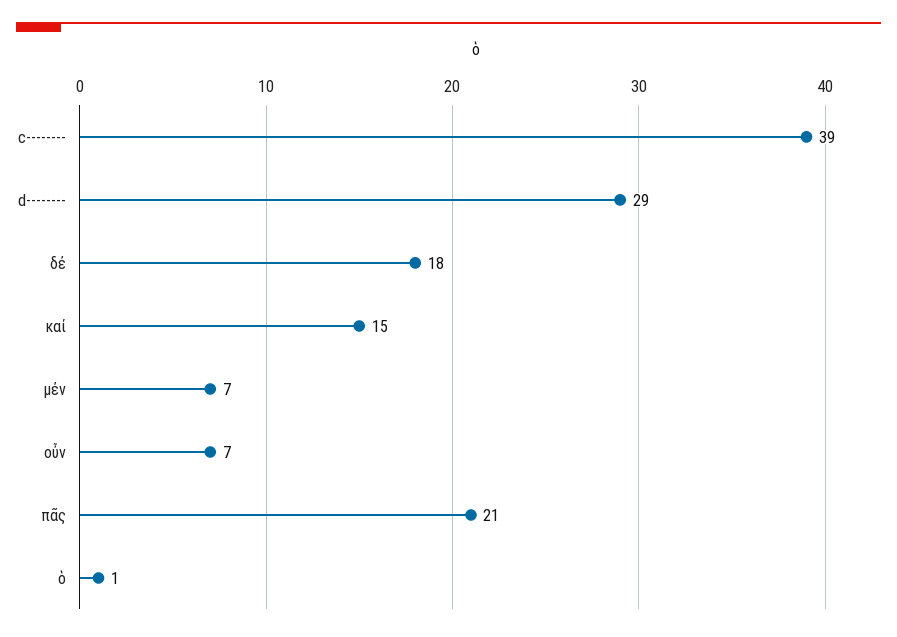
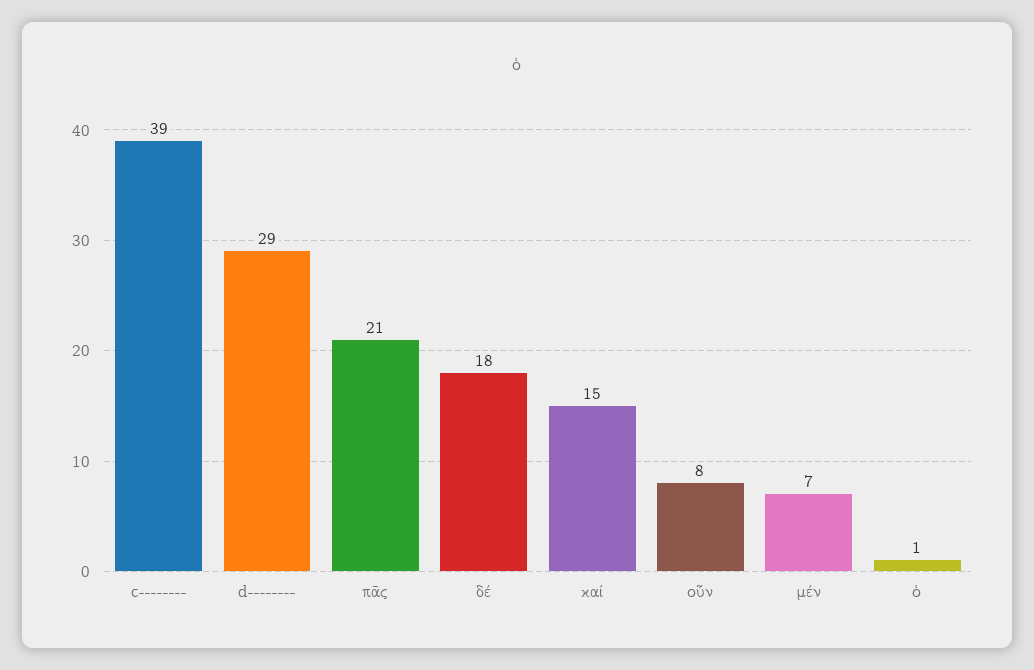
οὖν: 7 -> 8

